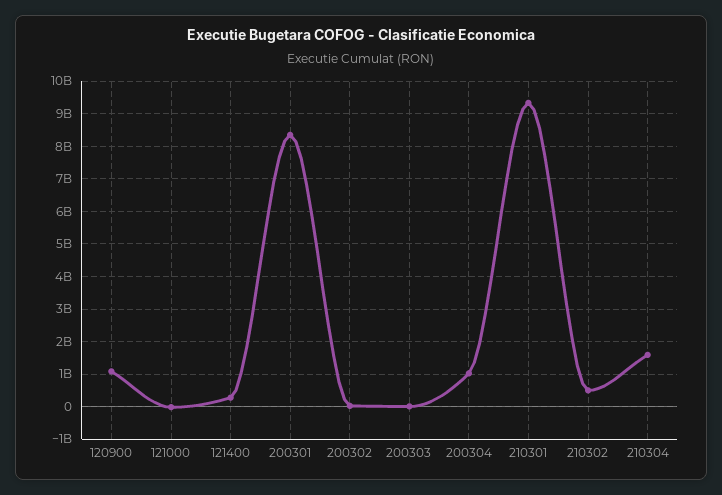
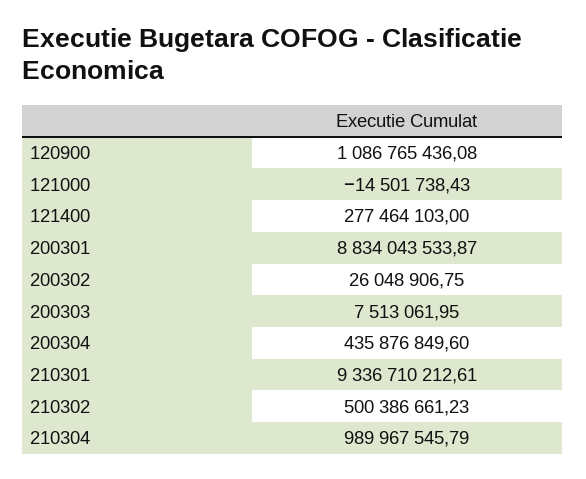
200301: 8400000000 -> 8834043533.87
200304: 1000000000 -> 435876849.6
210304: 1600000000 -> 989967545.79

